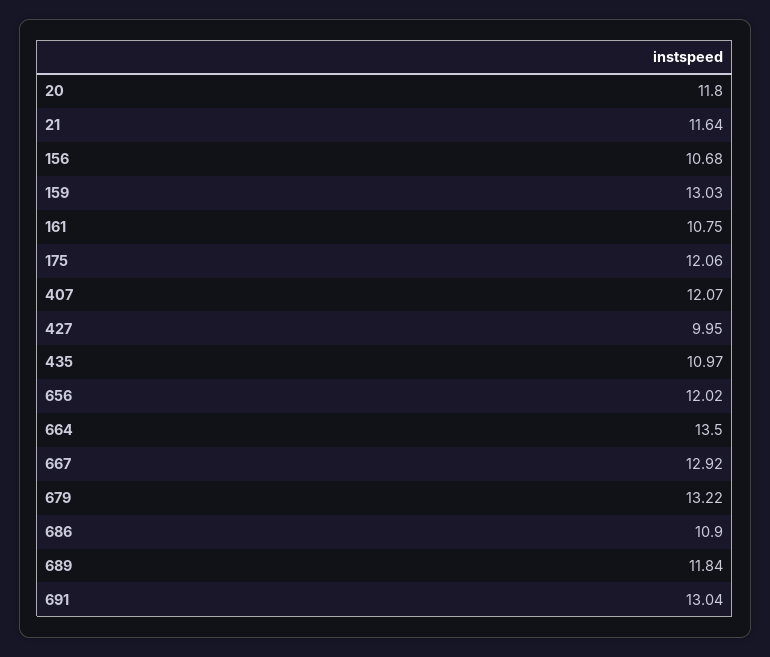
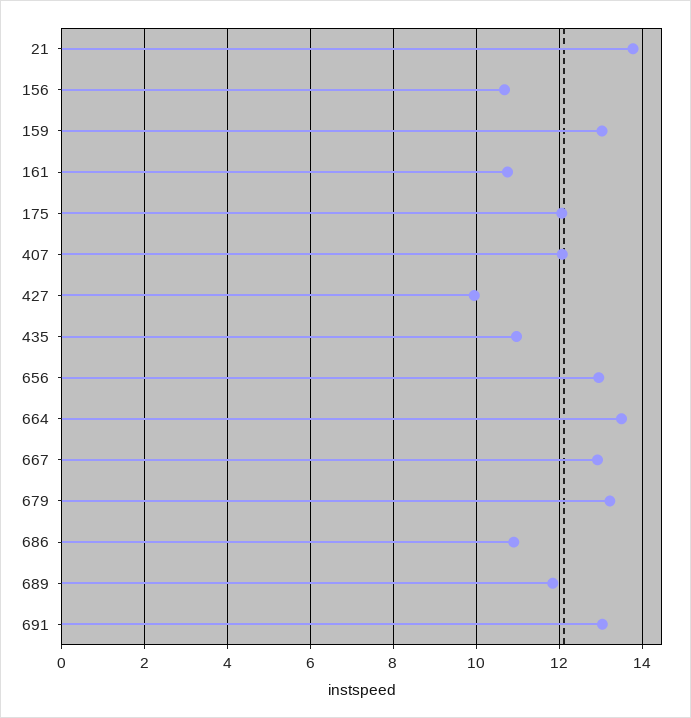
20: 11.8 -> none
21: 11.64 -> 13.8
656: 12.02 -> 13

